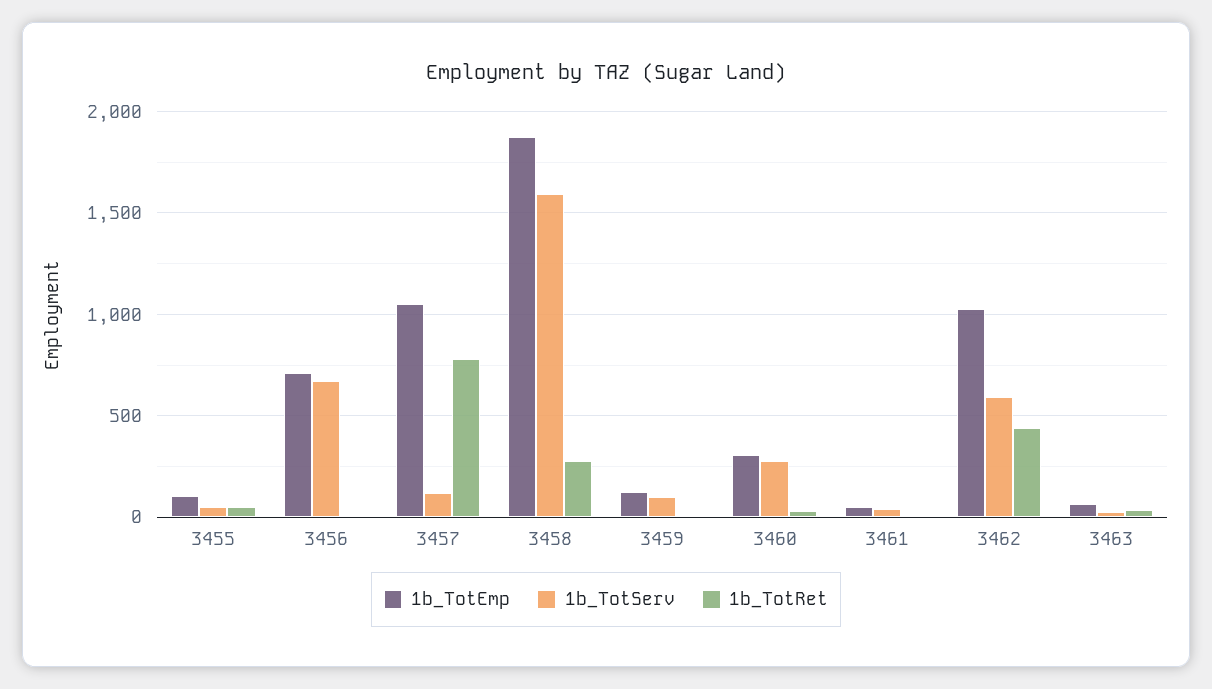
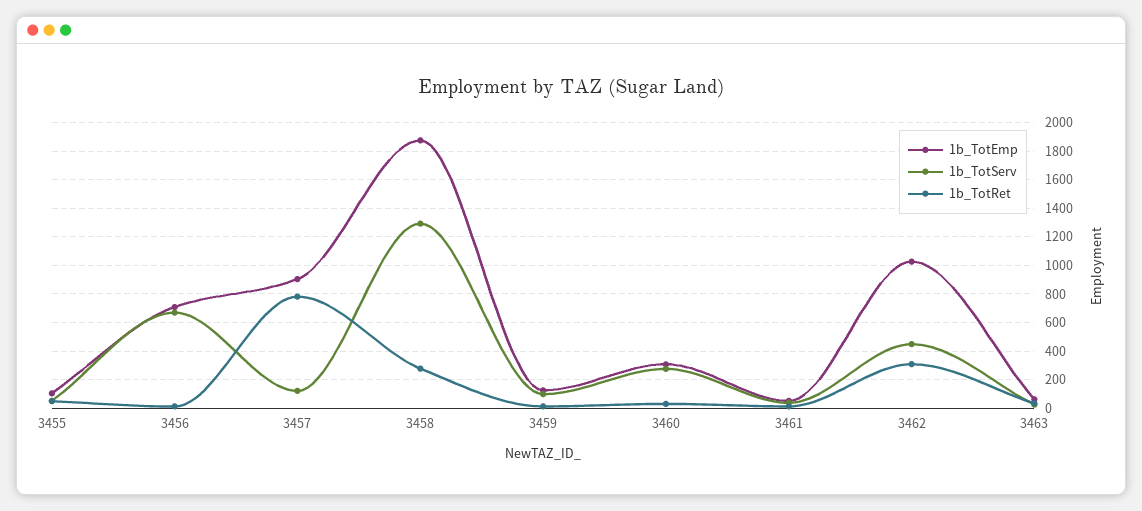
1b_TotEmp, 3457: 1050 -> 900
1b_TotServ, 3458: 1600 -> 1300
1b_TotServ, 3462: 600 -> 450
1b_TotRet, 3462: 450 -> 300

